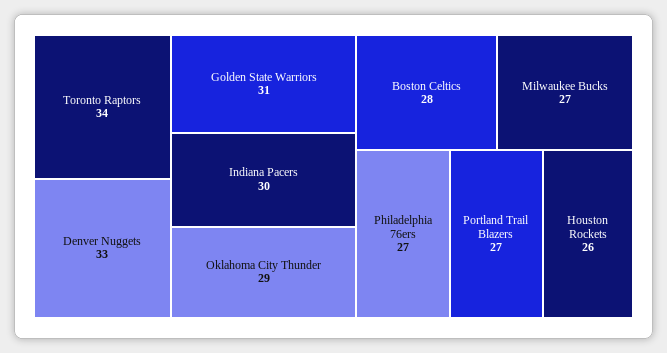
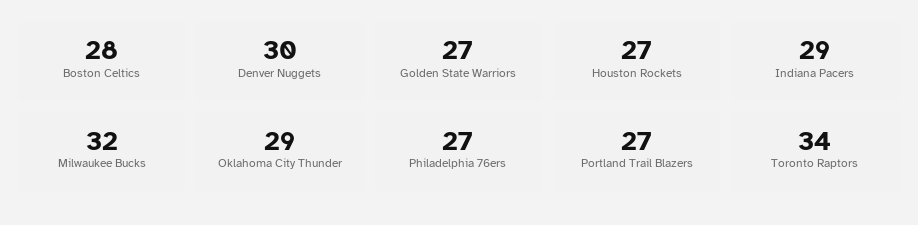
Denver Nuggets: 33 -> 30
Golden State Warriors: 31 -> 27
Indiana Pacers: 30 -> 29
Milwaukee Bucks: 27 -> 32
Houston Rockets: 26 -> 27

